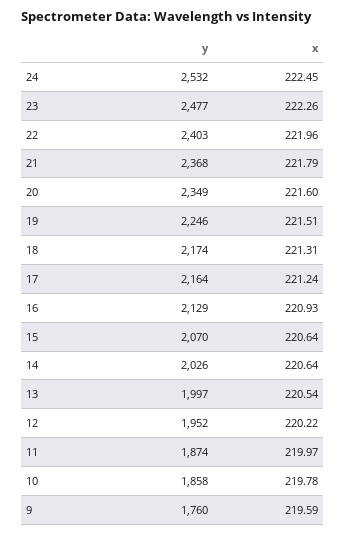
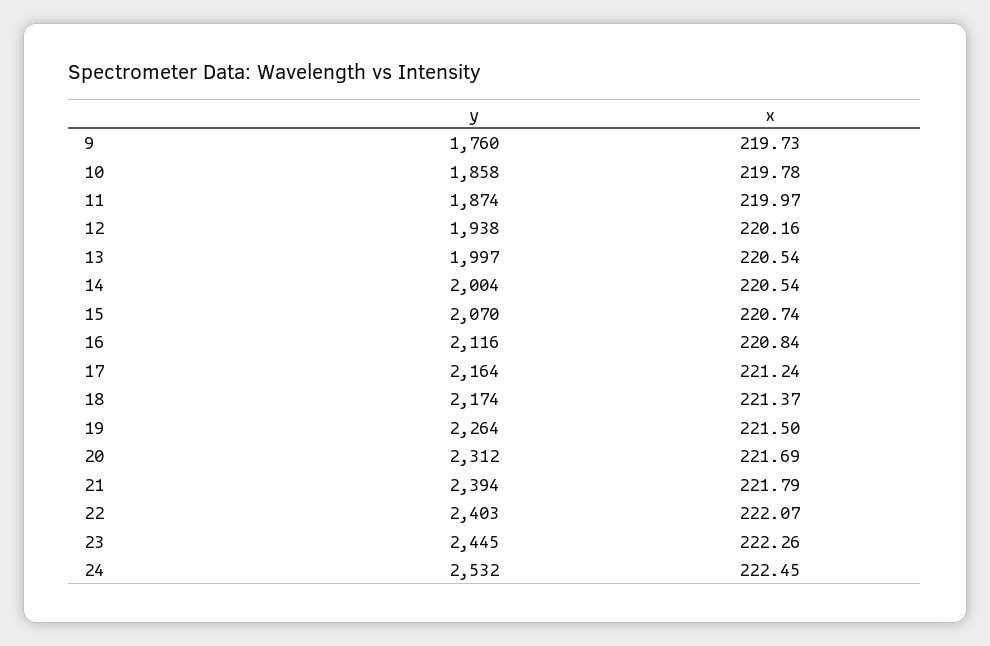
y, 23: 2477 -> 2445
x, 22: 221.96 -> 222.07
y, 21: 2368 -> 2394
y, 20: 2349 -> 2312
x, 20: 221.6 -> 221.69
y, 19: 2246 -> 2264
x, 19: 221.51 -> 221.5
x, 18: 221.31 -> 221.37
y, 16: 2129 -> 2116
x, 16: 220.93 -> 220.84
x, 15: 220.64 -> 220.74
y, 14: 2026 -> 2004
x, 14: 220.64 -> 220.54
y, 12: 1952 -> 1938
x, 12: 220.22 -> 220.16
x, 9: 219.59 -> 219.73

